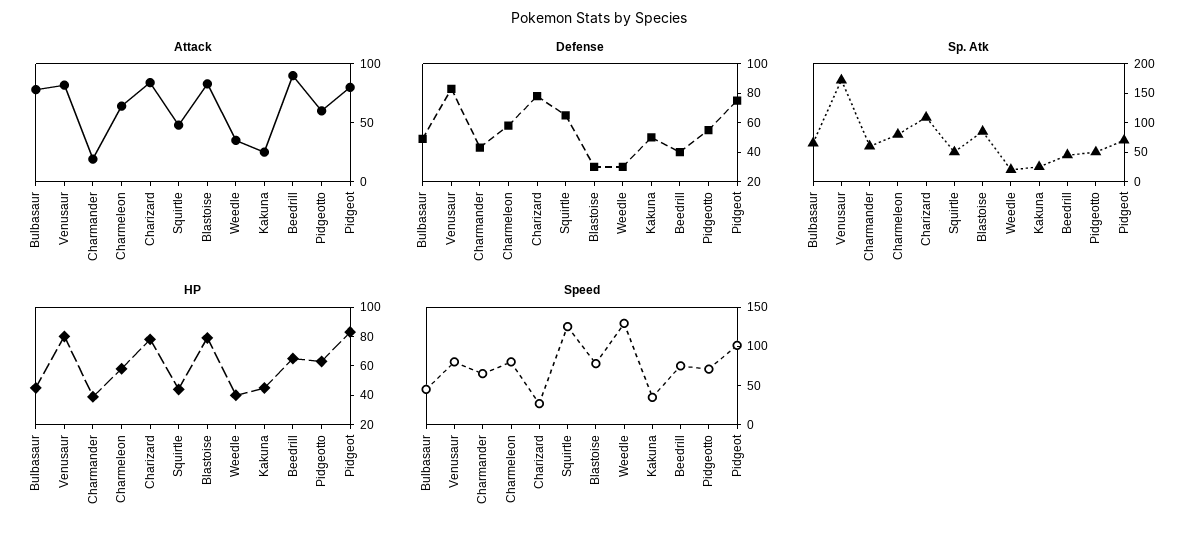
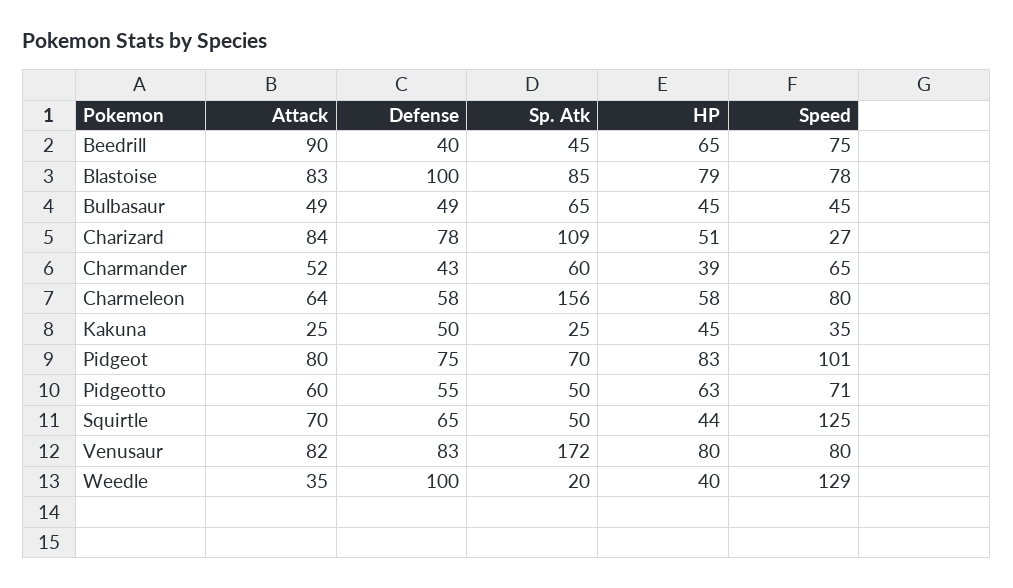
Attack, Bulbasaur: 80 -> 49
Attack, Charmander: 20 -> 52
Attack, Squirtle: 50 -> 70
Defense, Blastoise: 30 -> 100
Defense, Weedle: 30 -> 100
Sp. Atk, Charmeleon: 75 -> 156
HP, Charizard: 80 -> 51

